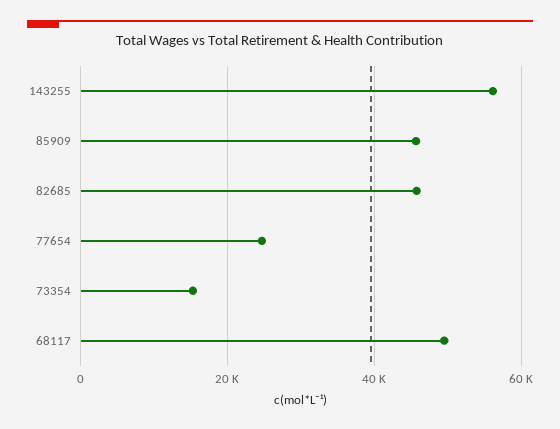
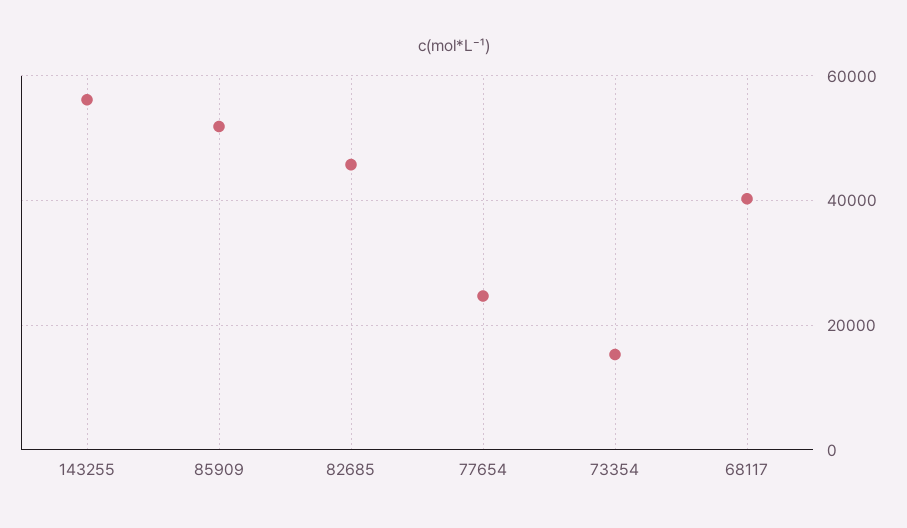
85909: 46000 -> 52000
68117: 50000 -> 40000

